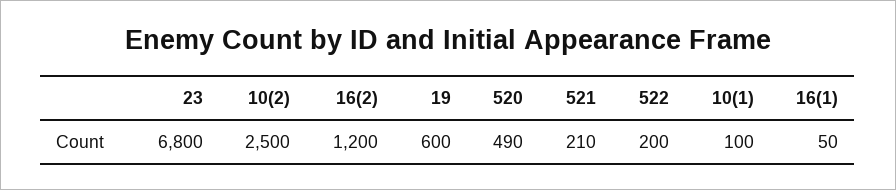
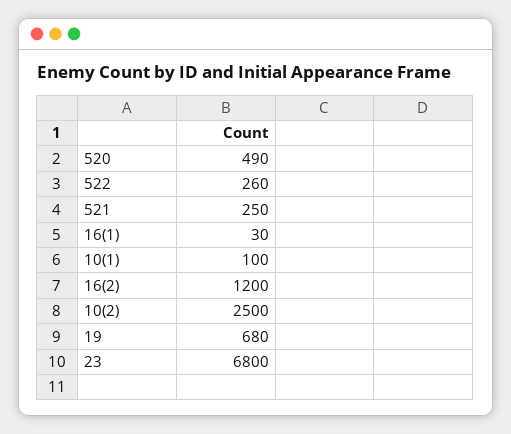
19: 600 -> 680
521: 210 -> 250
522: 200 -> 260
16(1): 50 -> 30

